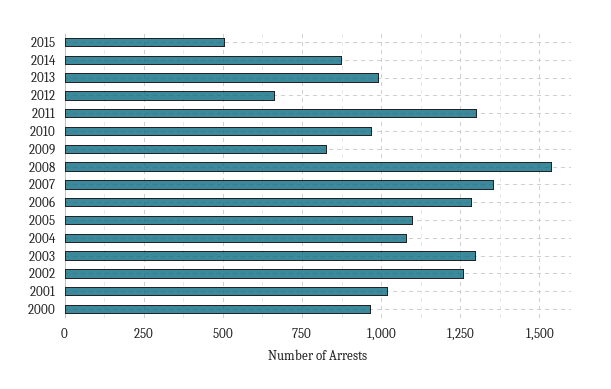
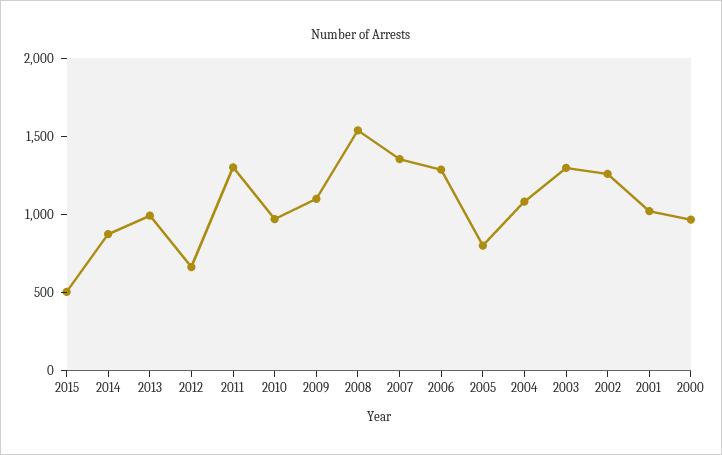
2009: 825 -> 1100
2005: 1100 -> 800

